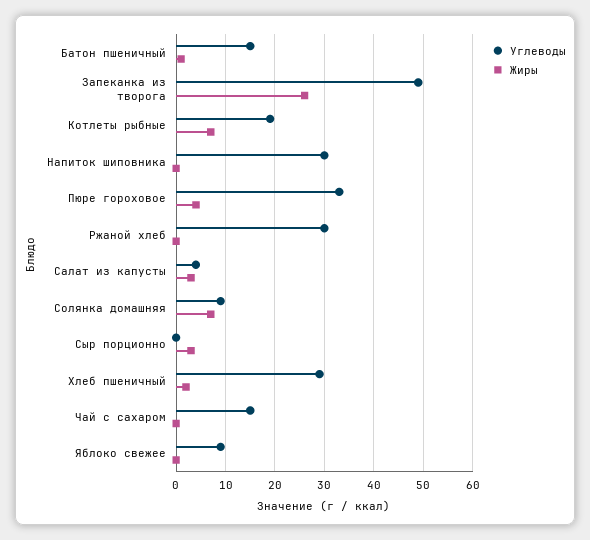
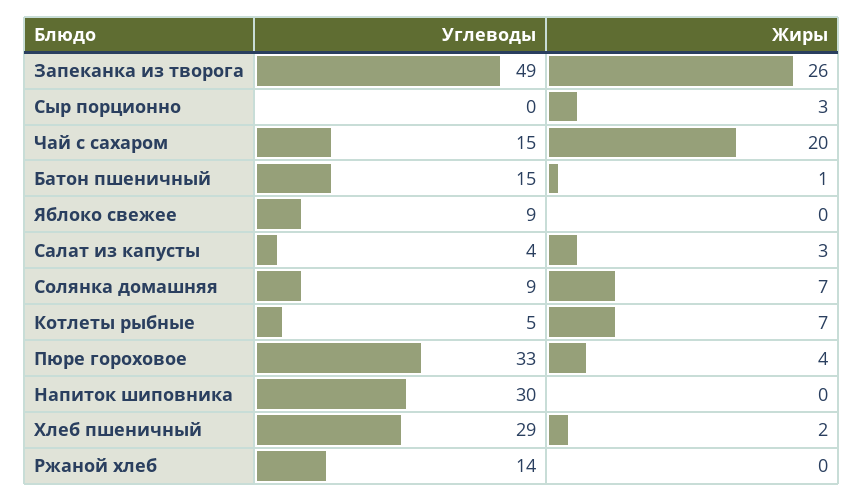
Углеводы, Котлеты рыбные: 20 -> 5
Углеводы, Ржаной хлеб: 30 -> 14
Жиры, Чай с сахаром: 0 -> 20

